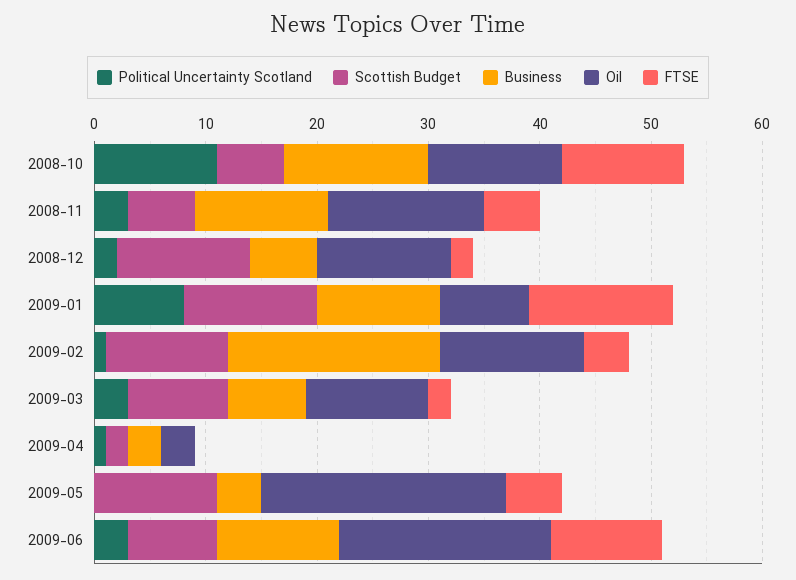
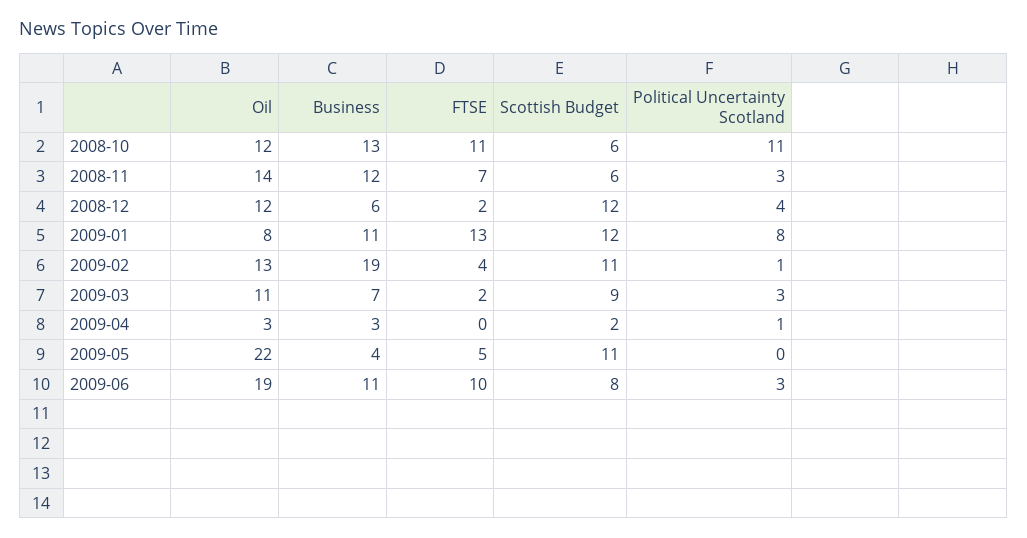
FTSE, 2008-11: 5 -> 7
Political Uncertainty Scotland, 2008-12: 2 -> 4

